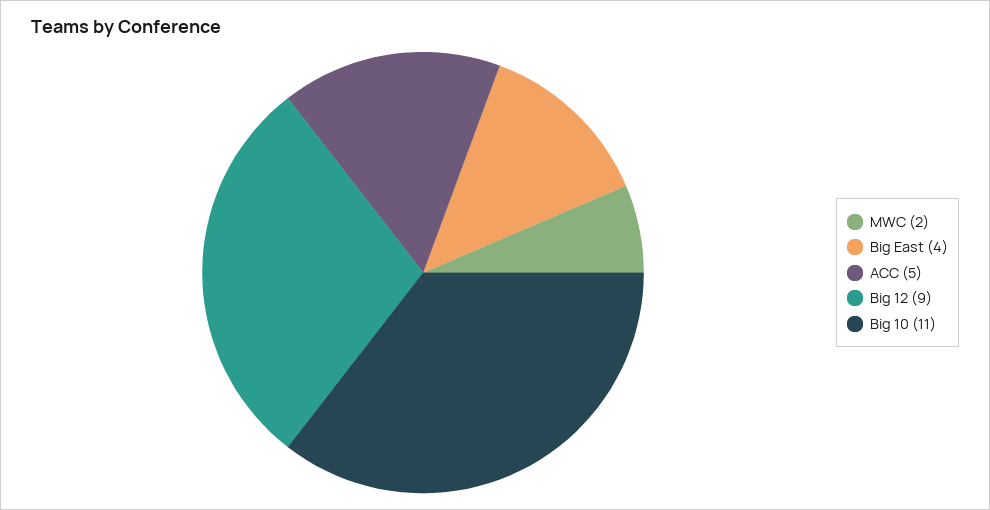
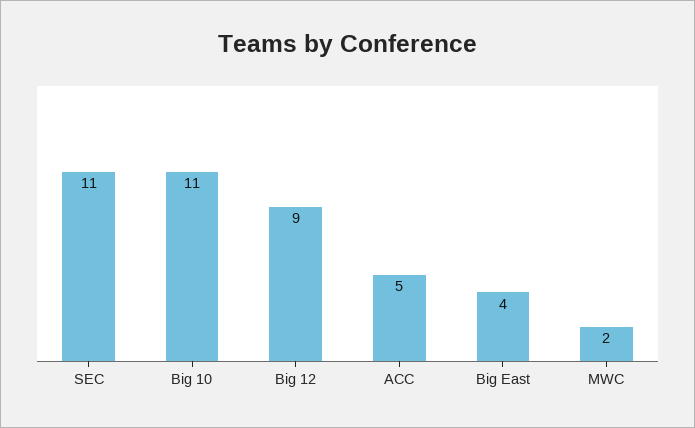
SEC: none -> 11

